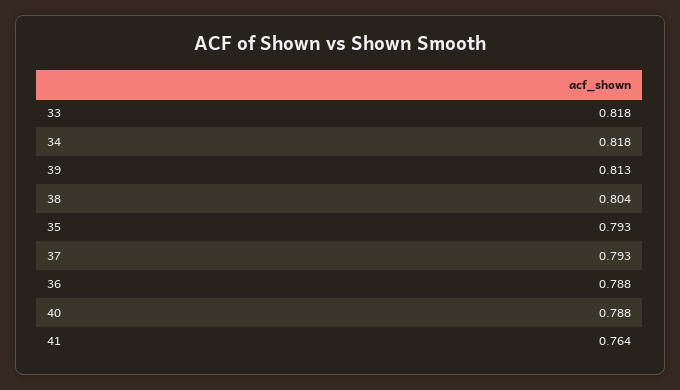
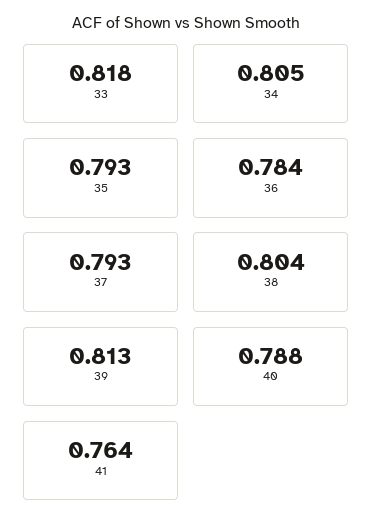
34: 0.818 -> 0.805
36: 0.788 -> 0.784

